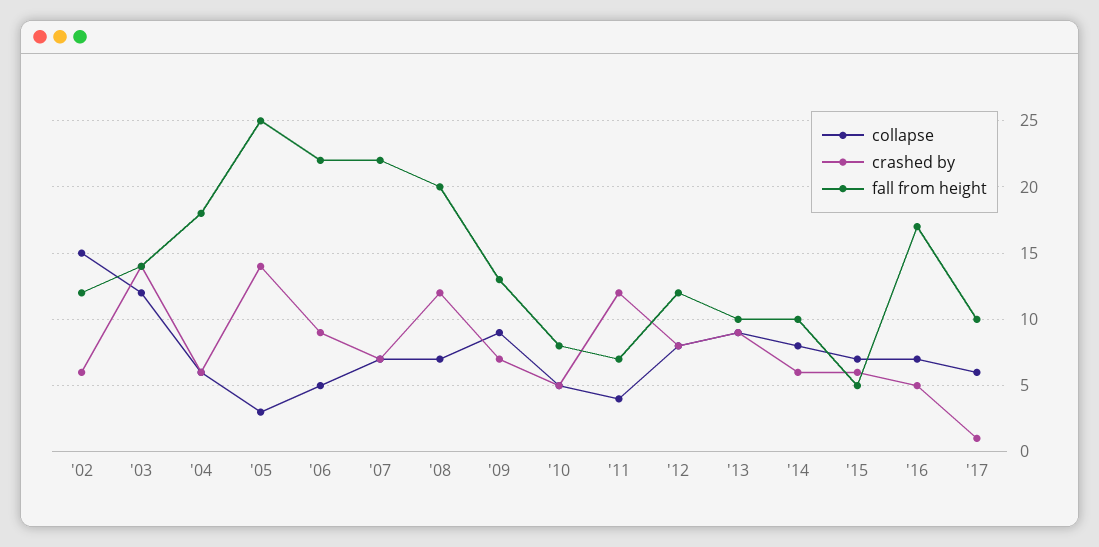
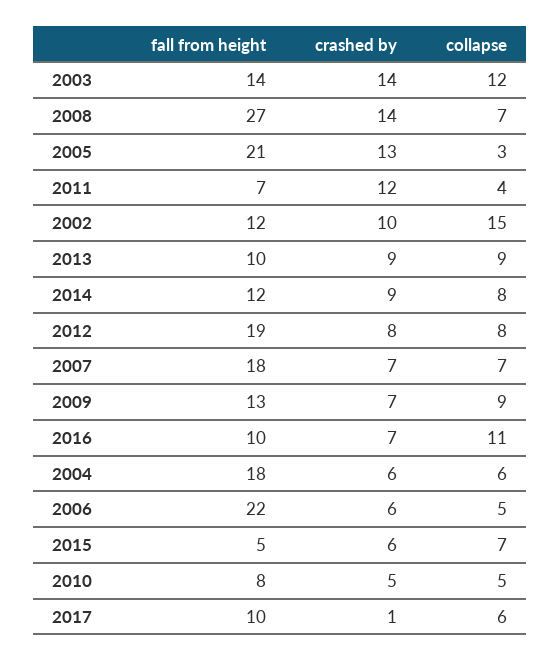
crashed by, '02: 6 -> 10
crashed by, '05: 14 -> 13
fall from height, '05: 25 -> 21
crashed by, '06: 9 -> 6
fall from height, '07: 22 -> 18
crashed by, '08: 12 -> 14
fall from height, '08: 20 -> 27
fall from height, '12: 12 -> 19
crashed by, '14: 6 -> 9
fall from height, '14: 10 -> 12
collapse, '16: 7 -> 11
crashed by, '16: 5 -> 7
fall from height, '16: 17 -> 10

